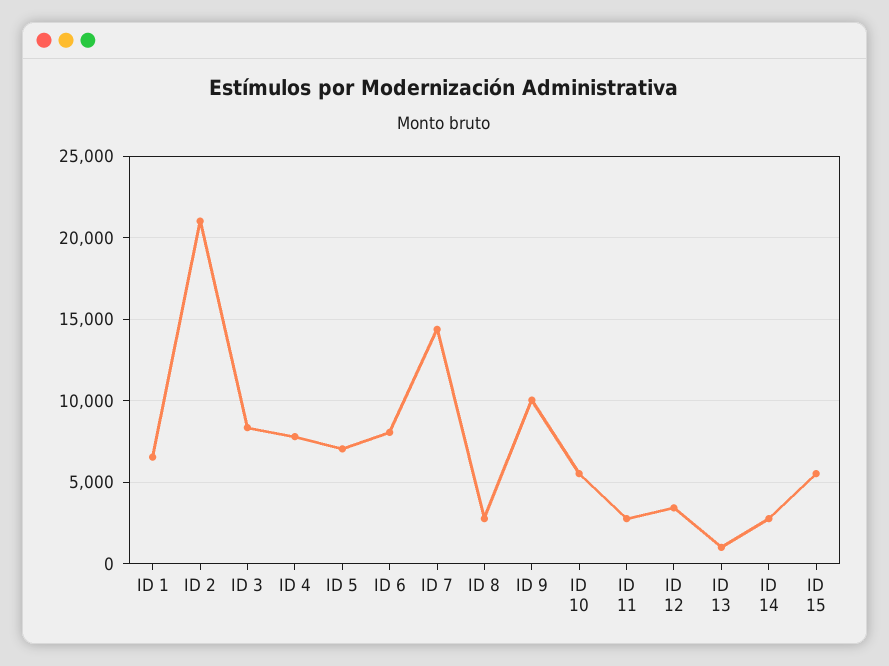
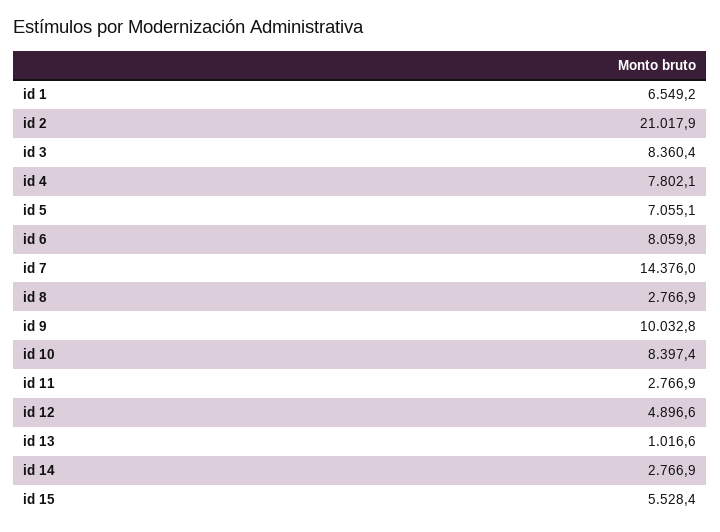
ID 10: 5500 -> 8397.4
ID 12: 3500 -> 4896.6

